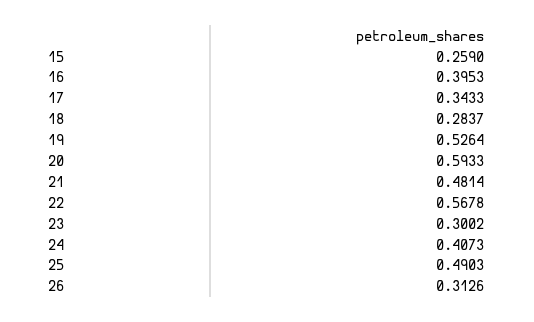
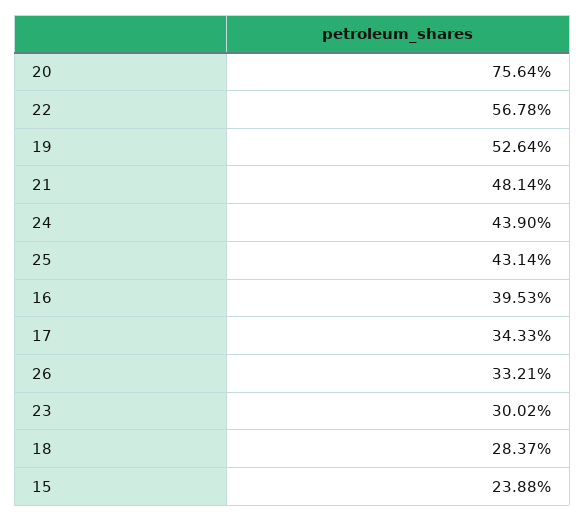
15: 0.259 -> 0.2388
20: 0.5933 -> 0.7564
24: 0.4073 -> 0.439
25: 0.4903 -> 0.4314
26: 0.3126 -> 0.3321

